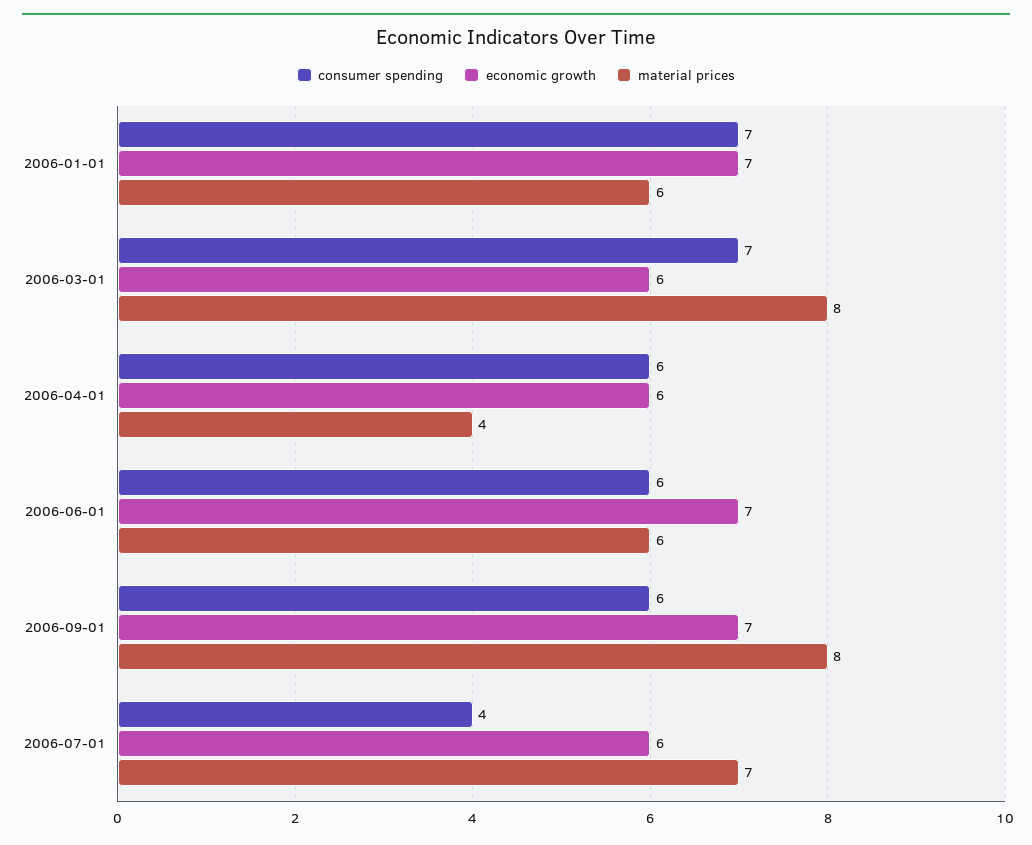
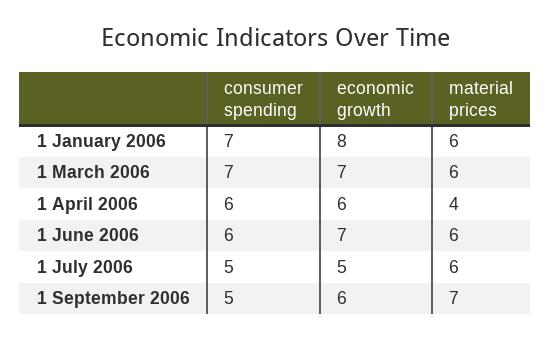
economic growth, 2006-01-01: 7 -> 8
economic growth, 2006-03-01: 6 -> 7
material prices, 2006-03-01: 8 -> 6
consumer spending, 2006-09-01: 6 -> 5
economic growth, 2006-09-01: 7 -> 6
material prices, 2006-09-01: 8 -> 7
consumer spending, 2006-07-01: 4 -> 5
economic growth, 2006-07-01: 6 -> 5
material prices, 2006-07-01: 7 -> 6

